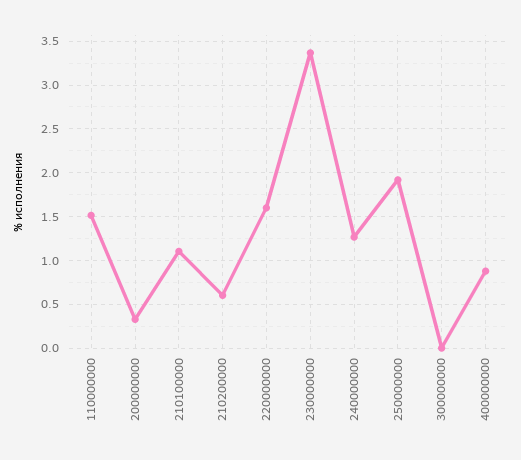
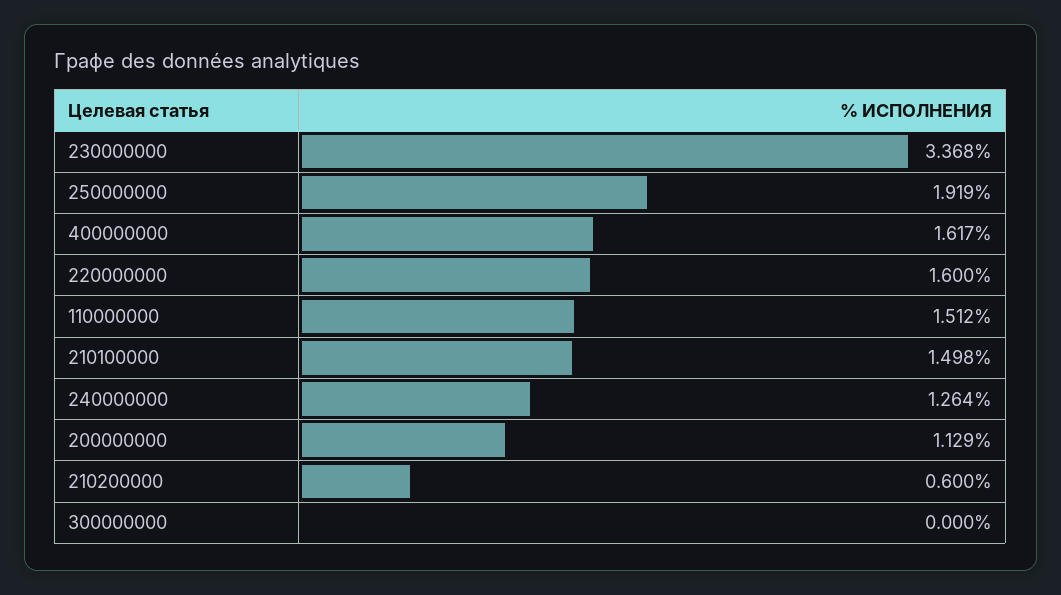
200000000: 0.3 -> 1.129
210100000: 1.1 -> 1.498
400000000: 0.9 -> 1.617

